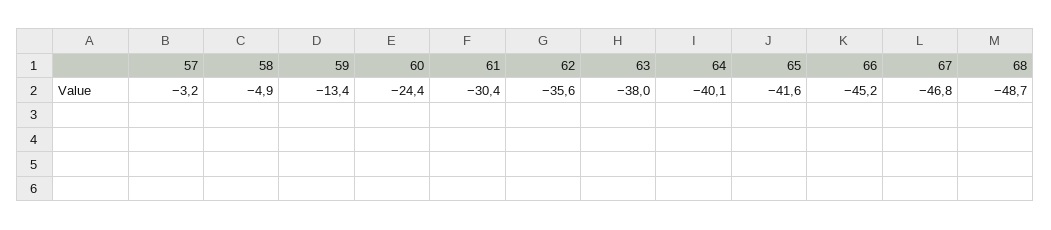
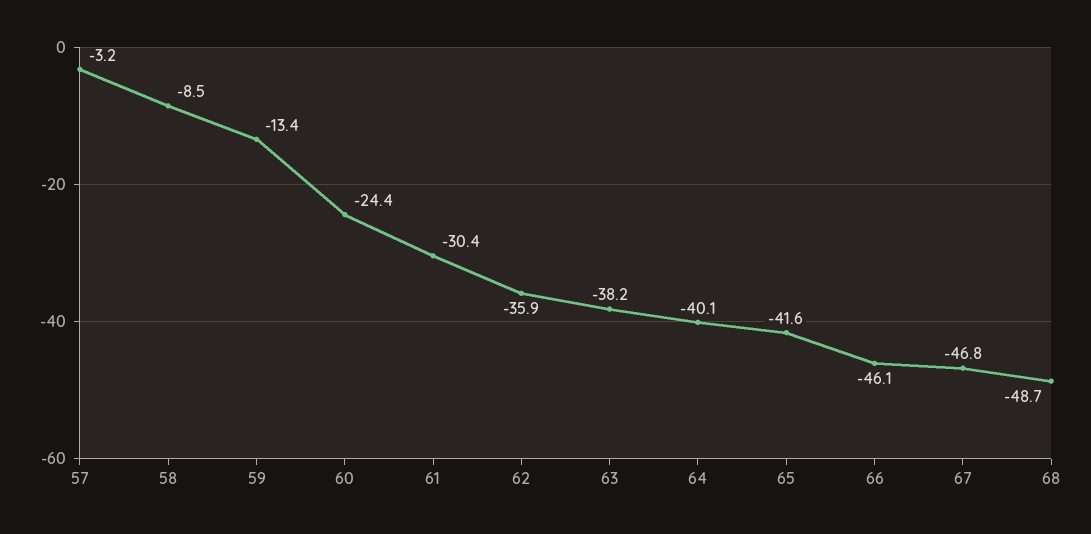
58: -4.9 -> -8.5
62: -35.6 -> -35.9
63: -38 -> -38.2
66: -45.2 -> -46.1

